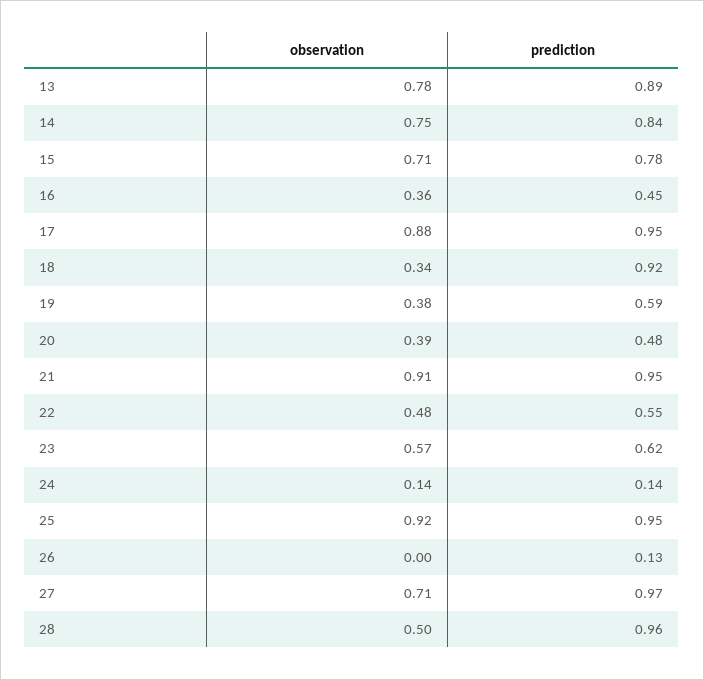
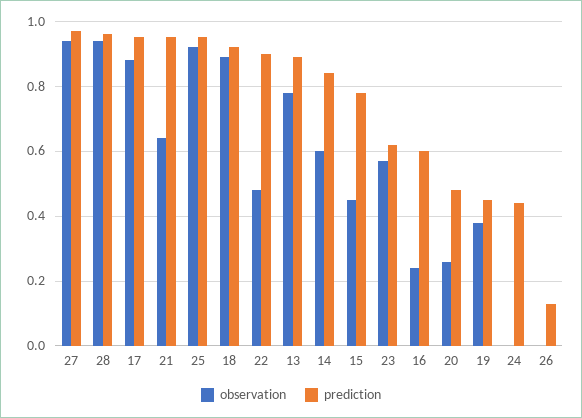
observation, 14: 0.75 -> 0.6
observation, 15: 0.71 -> 0.45
observation, 16: 0.36 -> 0.25
prediction, 16: 0.45 -> 0.6
observation, 18: 0.34 -> 0.9
prediction, 19: 0.59 -> 0.45
observation, 20: 0.39 -> 0.25
observation, 21: 0.91 -> 0.65
prediction, 22: 0.55 -> 0.9
observation, 24: 0.14 -> 0
prediction, 24: 0.14 -> 0.45
observation, 27: 0.71 -> 0.95
observation, 28: 0.5 -> 0.95

